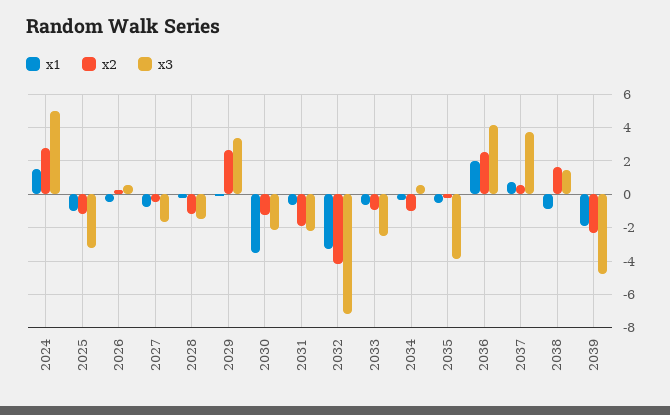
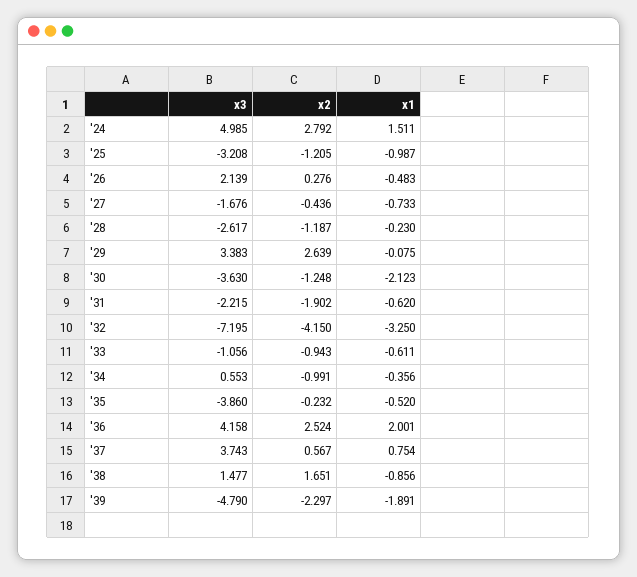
x3, 2026: 0.5 -> 2.139
x3, 2028: -1.5 -> -2.617
x1, 2030: -3.5 -> -2.123
x3, 2030: -2 -> -3.63
x3, 2033: -2.5 -> -1.056

